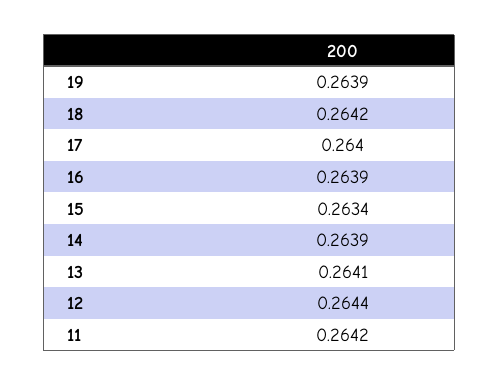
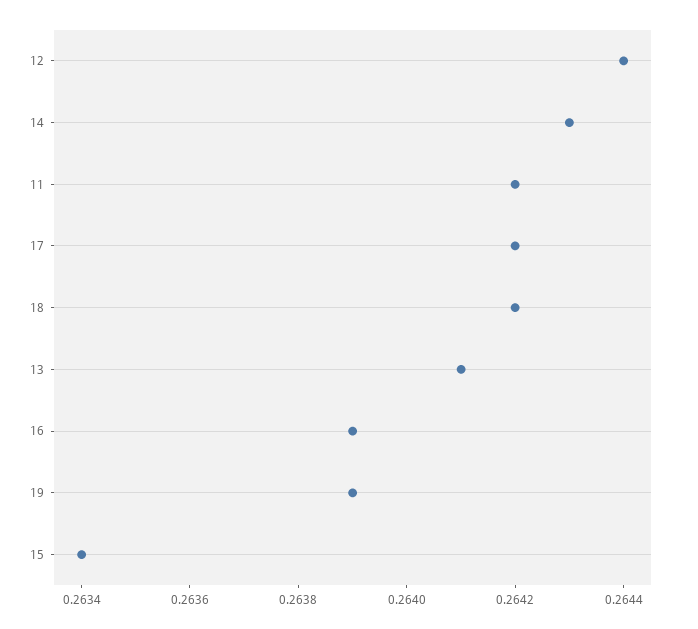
17: 0.264 -> 0.2642
14: 0.2639 -> 0.2643

